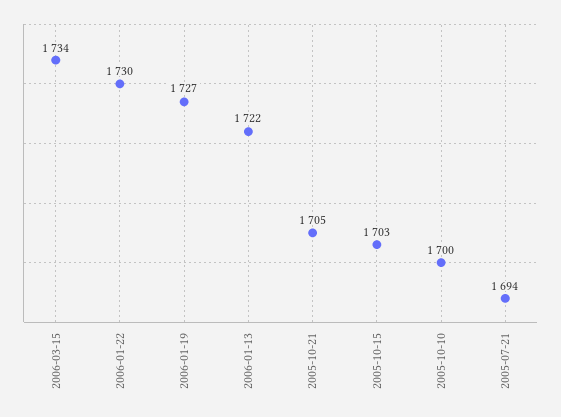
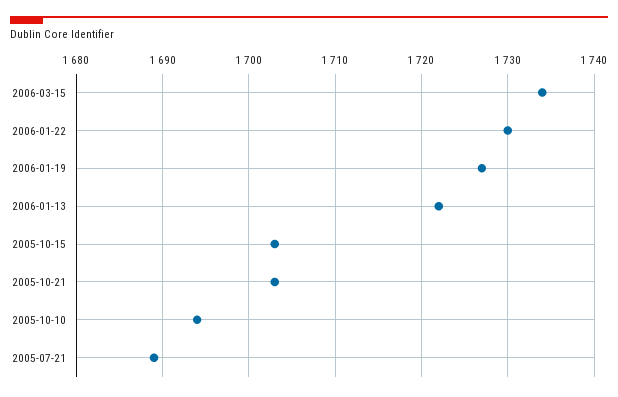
2005-10-21: 1705 -> 1703
2005-10-10: 1700 -> 1694
2005-07-21: 1694 -> 1689

